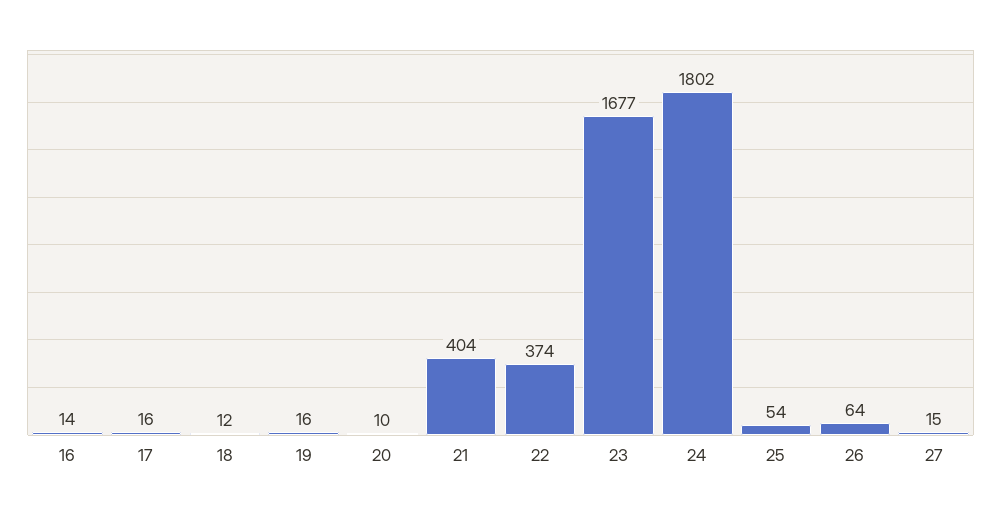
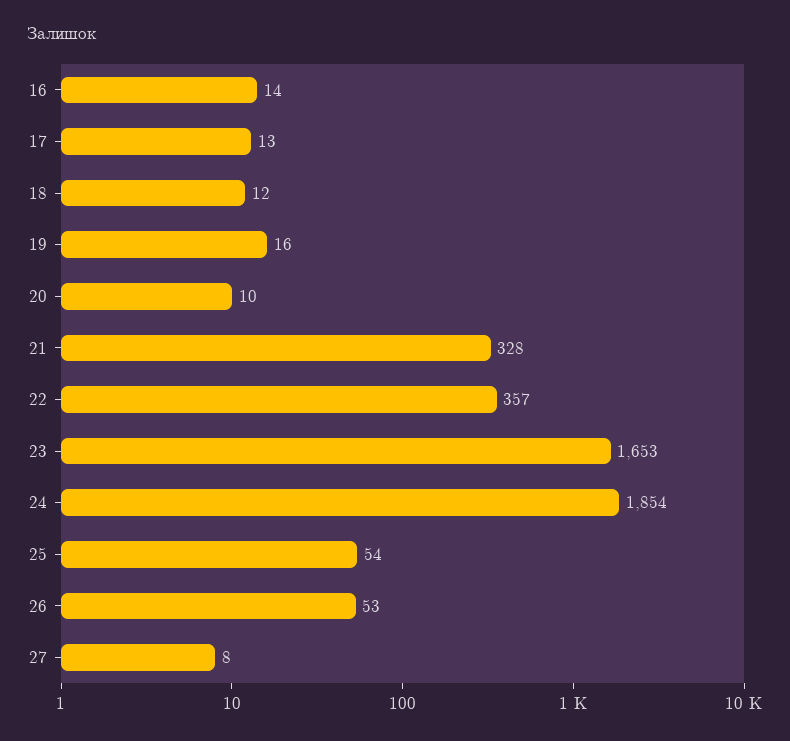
17: 16 -> 13
21: 404 -> 328
22: 374 -> 357
23: 1677 -> 1653
24: 1802 -> 1854
26: 64 -> 53
27: 15 -> 8

